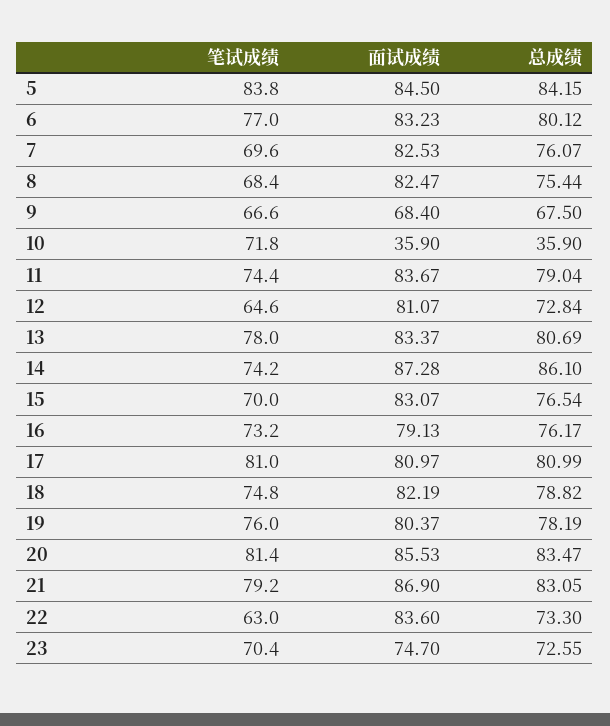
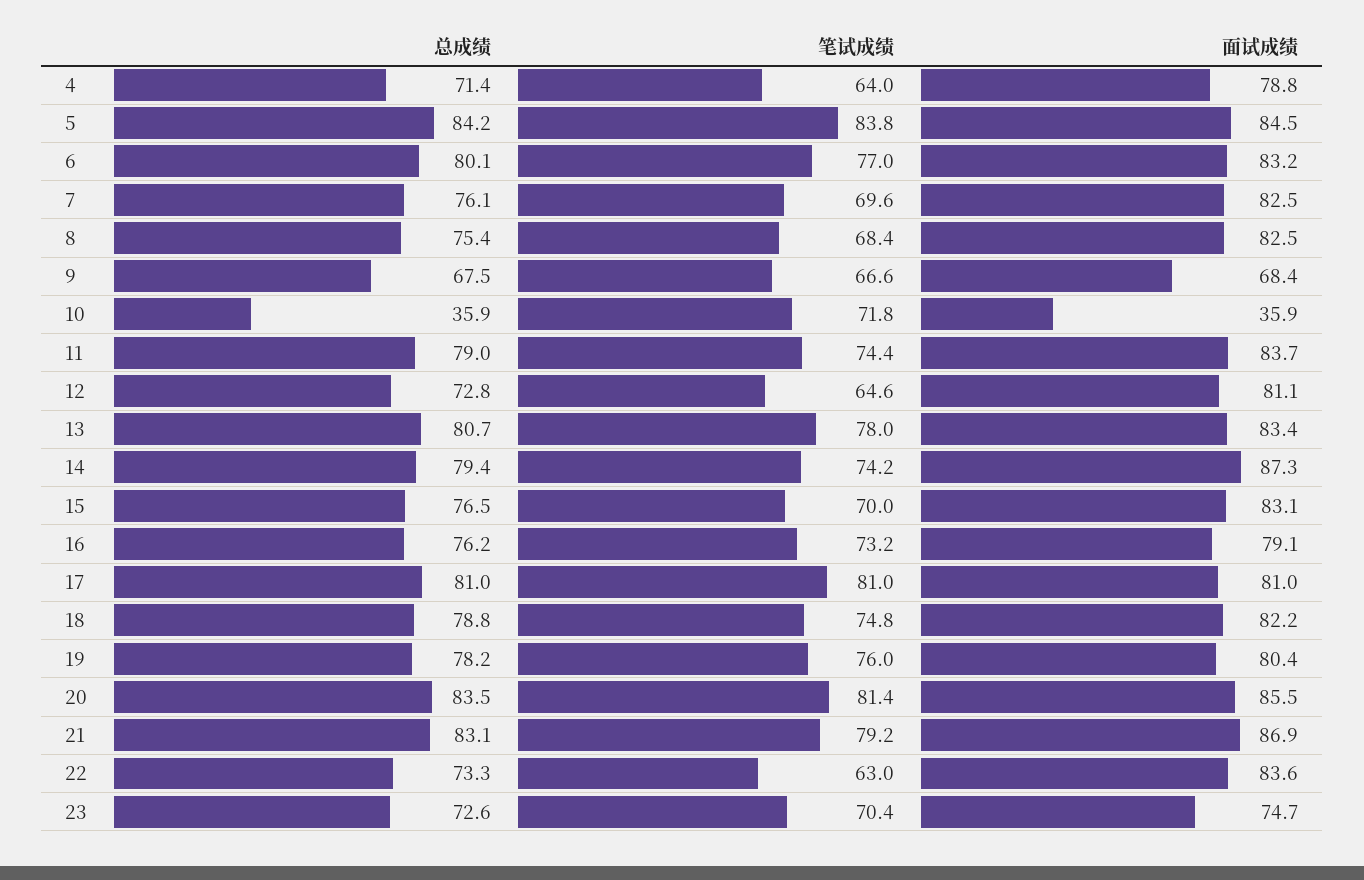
总成绩, 14: 86.1 -> 79.4
总成绩, 4: none -> 71.4
笔试成绩, 4: none -> 64
面试成绩, 4: none -> 78.8

